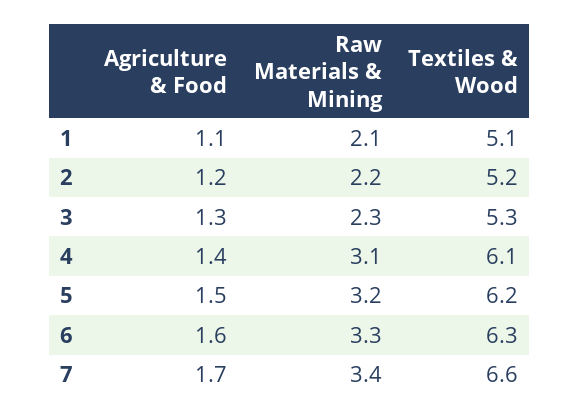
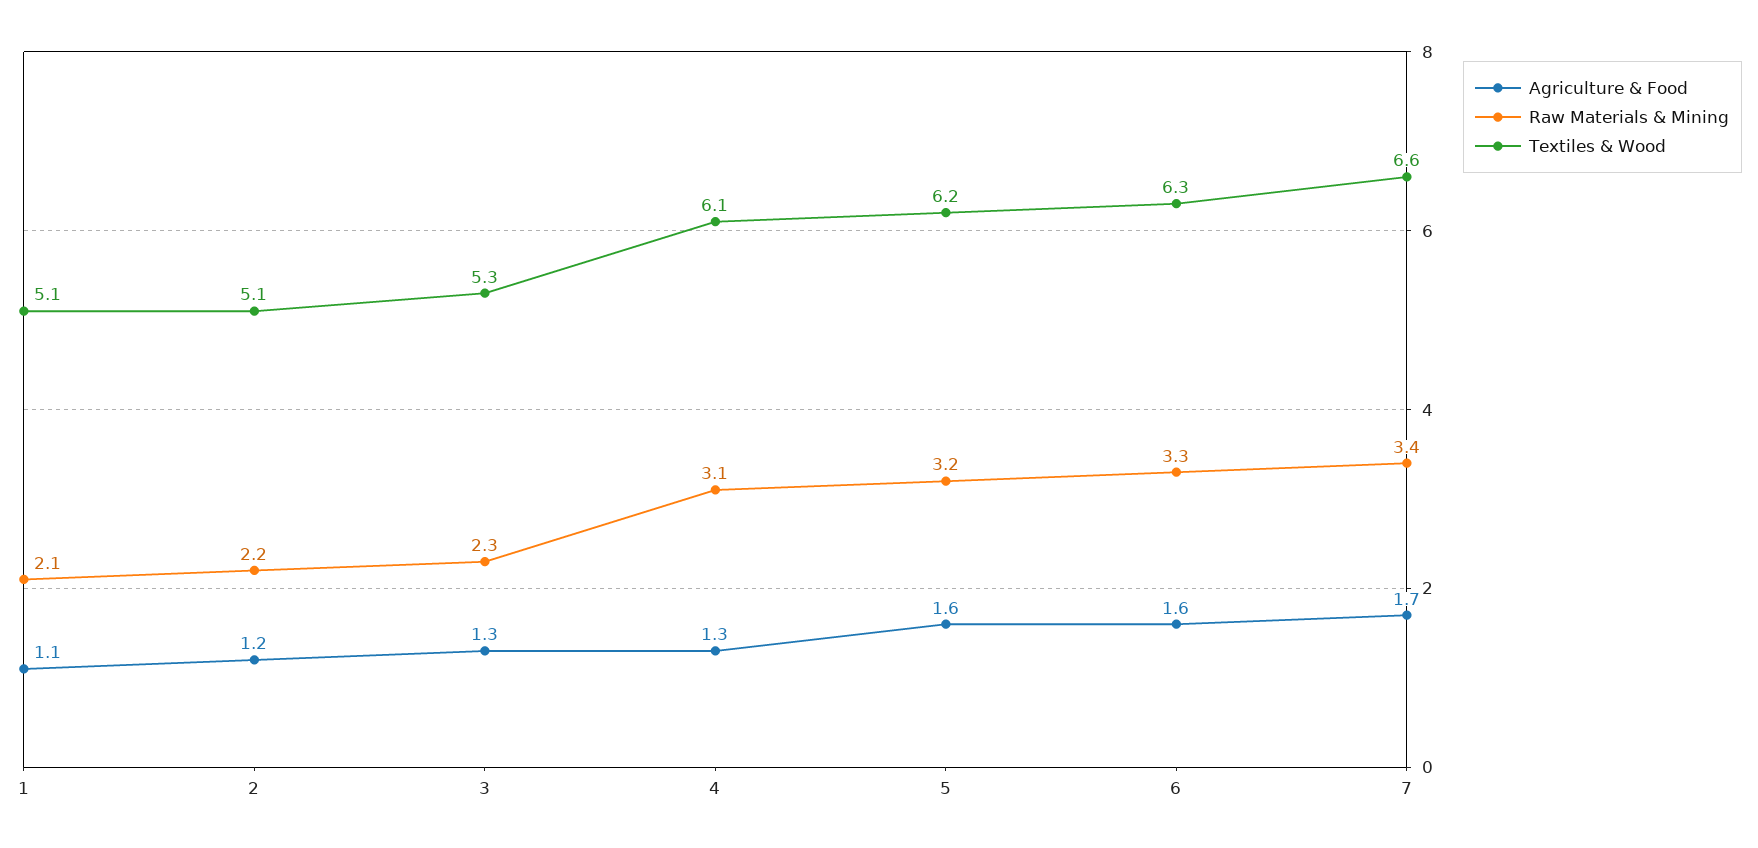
Textiles & Wood, 2: 5.2 -> 5.1
Agriculture & Food, 4: 1.4 -> 1.3
Agriculture & Food, 5: 1.5 -> 1.6

